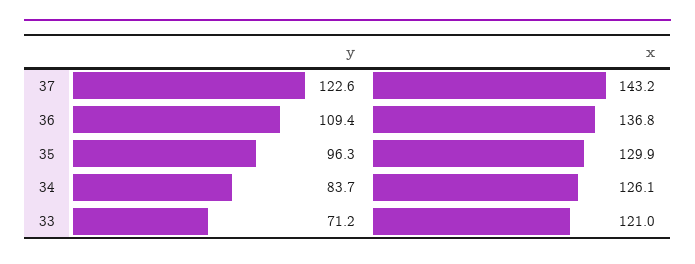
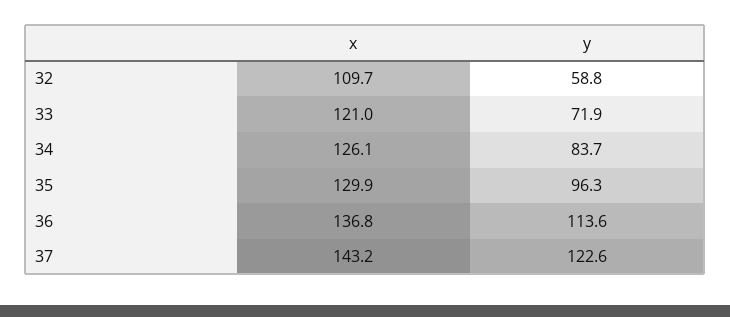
y, 36: 109.4 -> 113.6
y, 33: 71.2 -> 71.9
x, 32: none -> 109.7
y, 32: none -> 58.8

